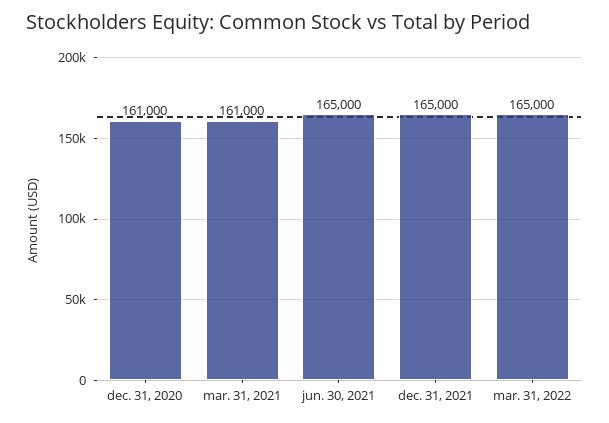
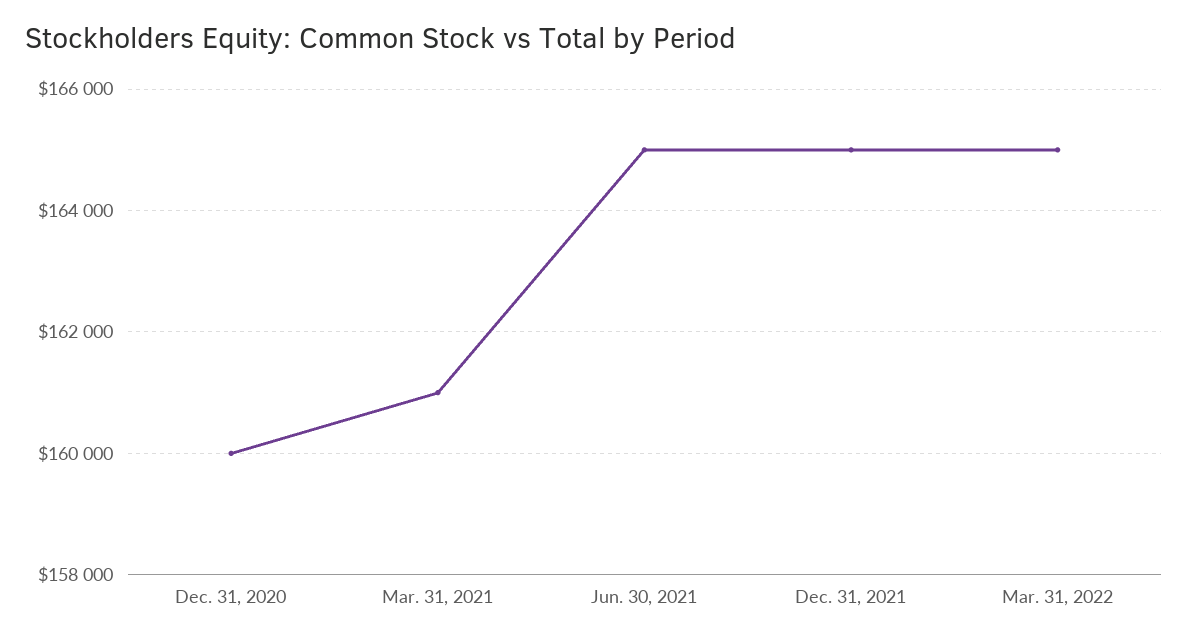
dec. 31, 2020: 161000 -> 160000

